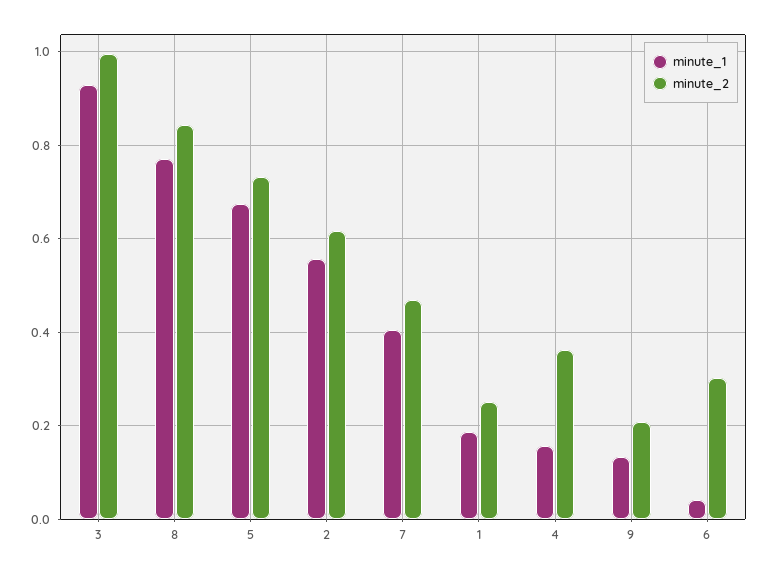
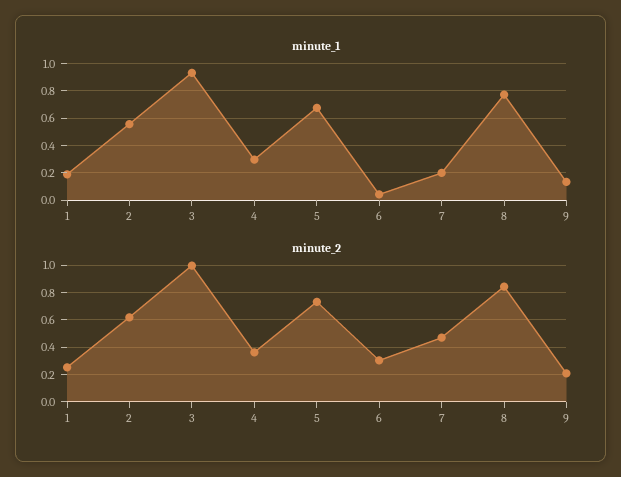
minute_1, 7: 0.4 -> 0.2
minute_1, 4: 0.16 -> 0.3

